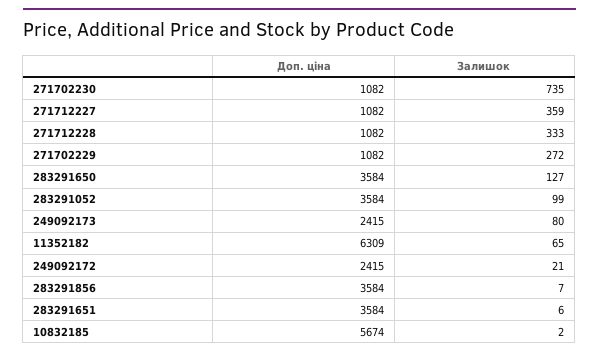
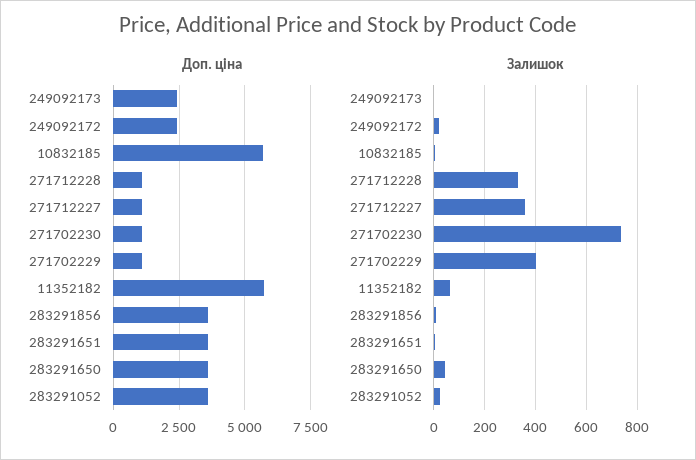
Залишок, 271702229: 272 -> 400
Залишок, 283291650: 127 -> 50
Залишок, 283291052: 99 -> 25
Залишок, 249092173: 80 -> 0
Доп. ціна, 11352182: 6309 -> 5750

